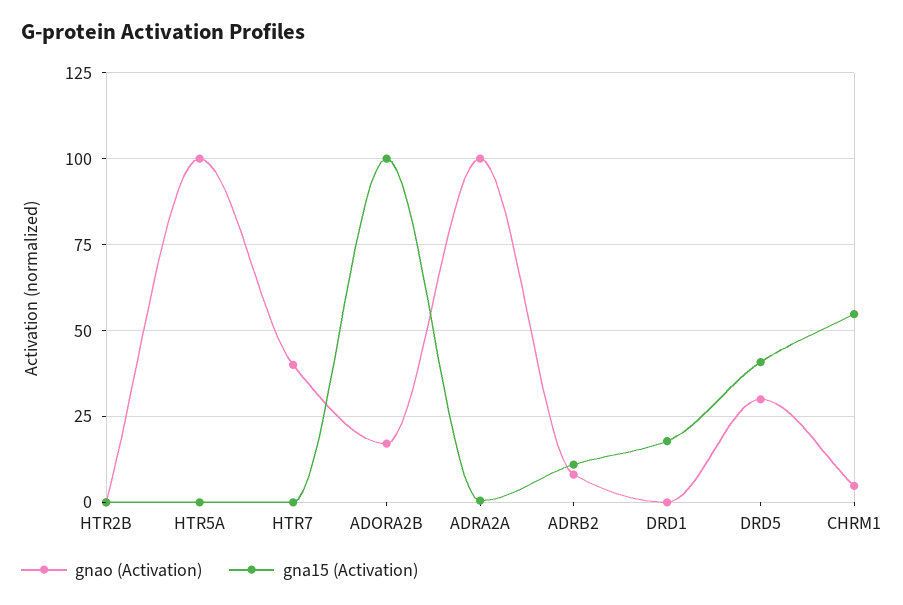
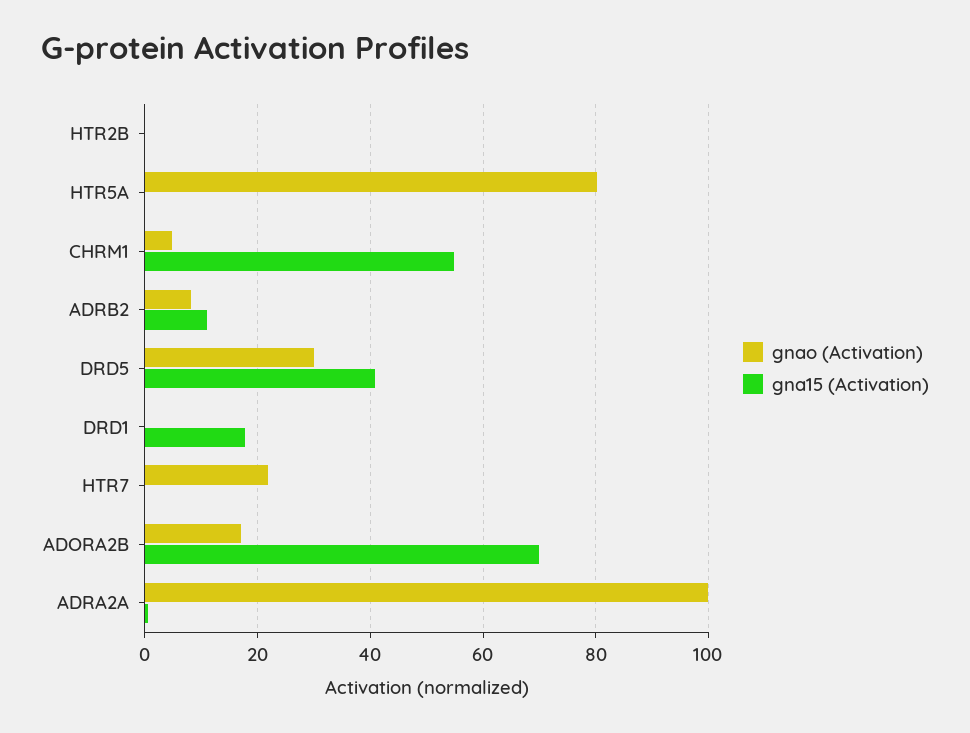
gnao (Activation), HTR5A: 100 -> 80
gnao (Activation), HTR7: 40 -> 22
gna15 (Activation), ADORA2B: 100 -> 70

